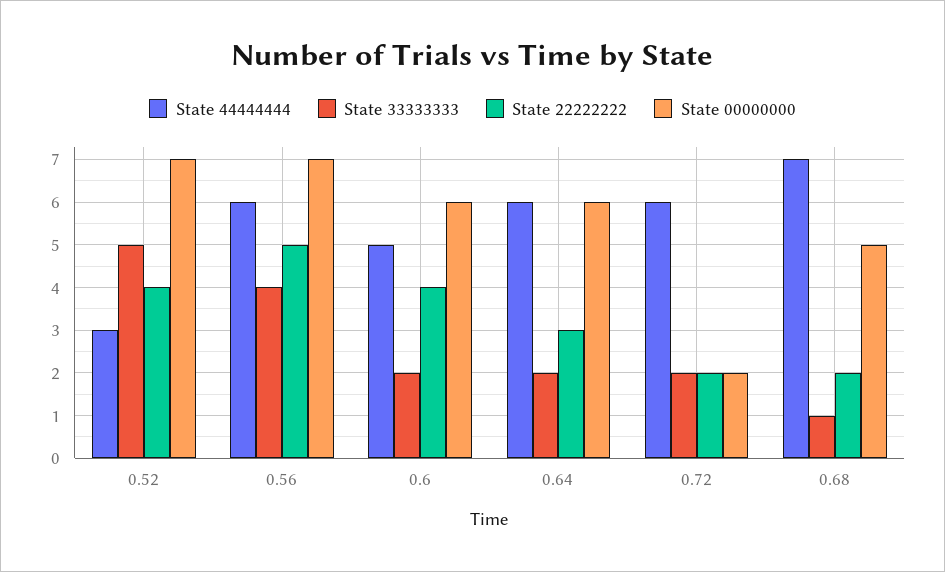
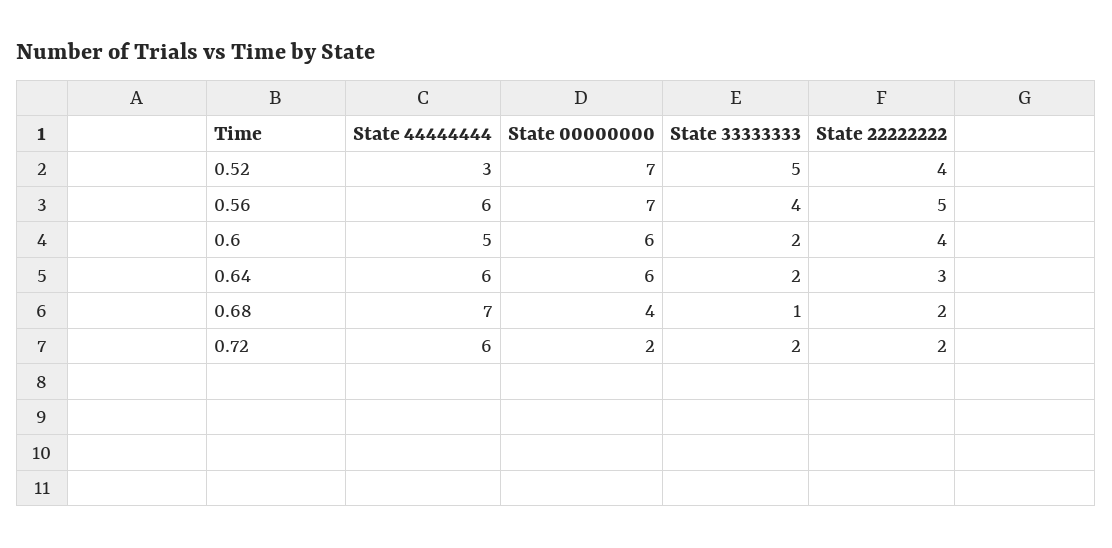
State 00000000, 0.68: 5 -> 4

